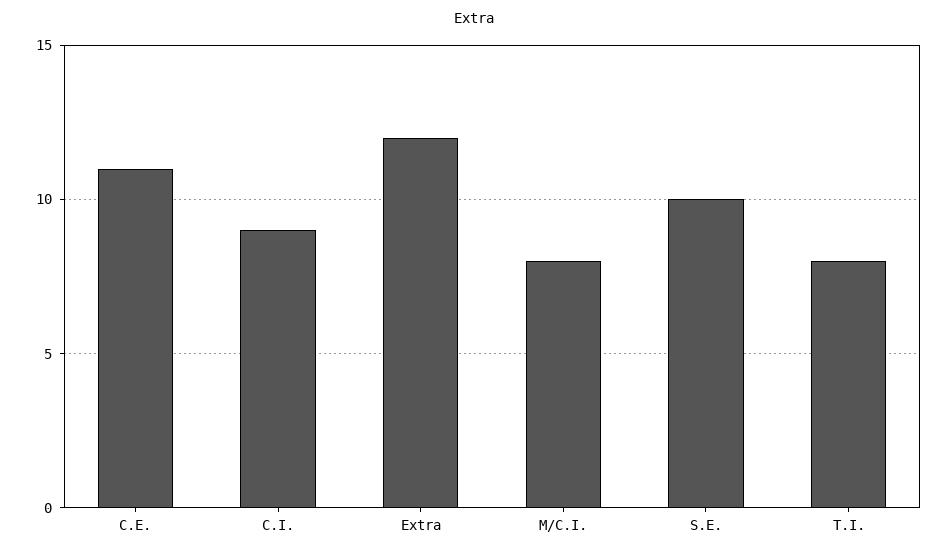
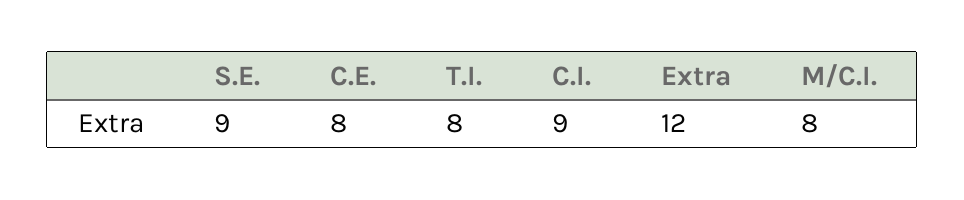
C.E.: 11 -> 8
S.E.: 10 -> 9

